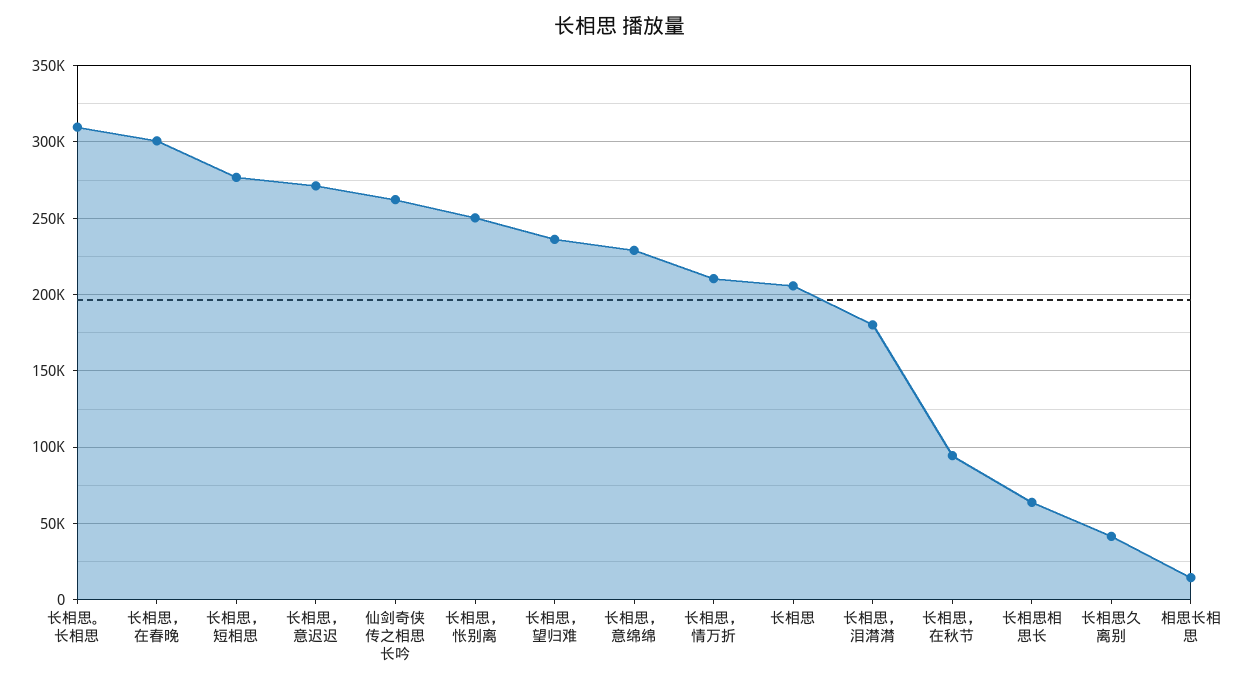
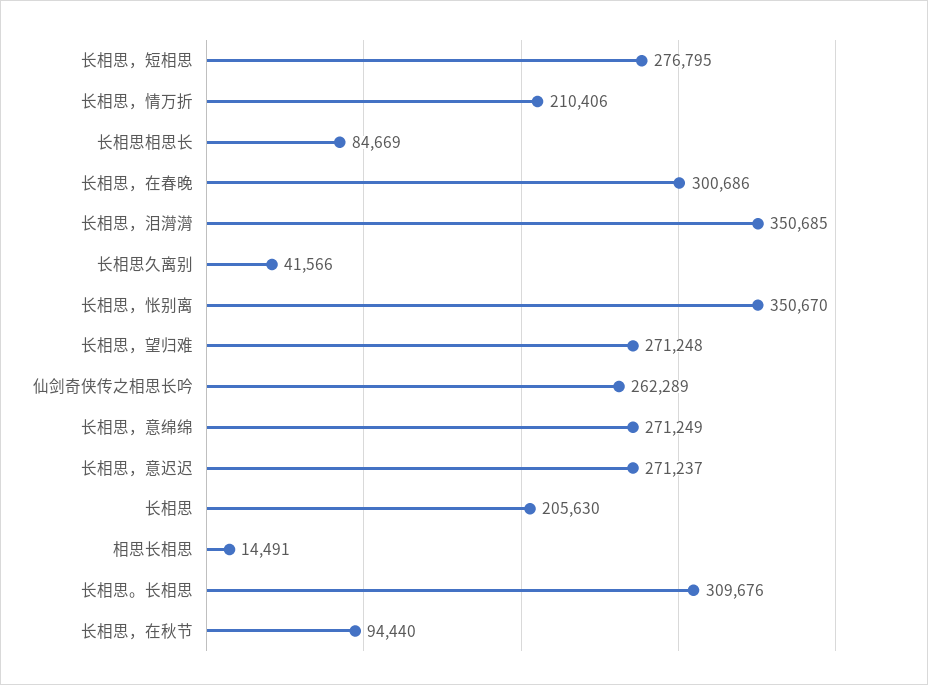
长相思，怅别离: 250000 -> 350670
长相思，望归难: 235000 -> 271248
长相思，意绵绵: 230000 -> 271249
长相思，泪潸潸: 180000 -> 350685
长相思相思长: 65000 -> 84669

